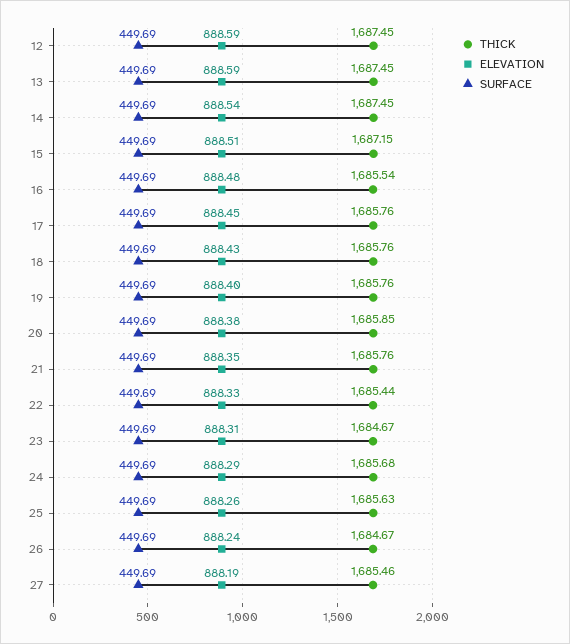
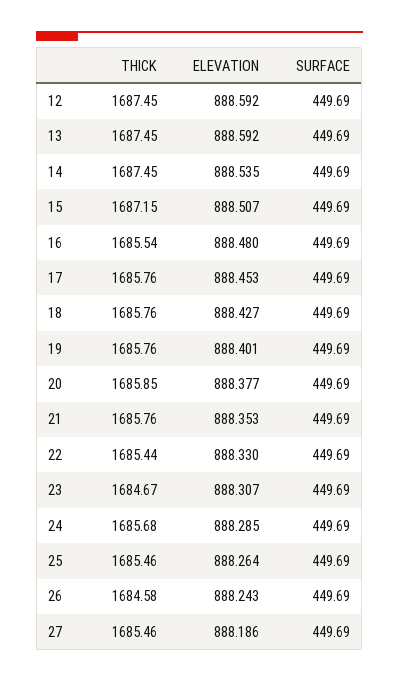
THICK, 25: 1685.63 -> 1685.46
THICK, 26: 1684.67 -> 1684.58

